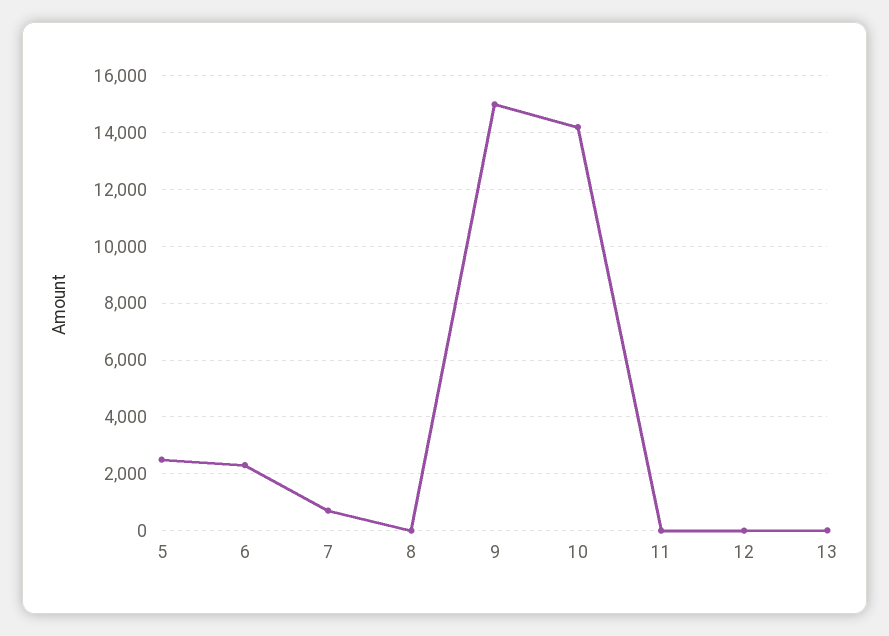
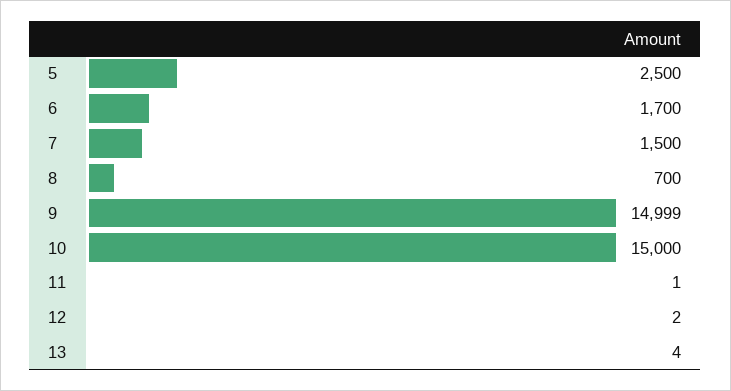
6: 2250 -> 1700
7: 750 -> 1500
8: 0 -> 700
10: 14250 -> 15000

